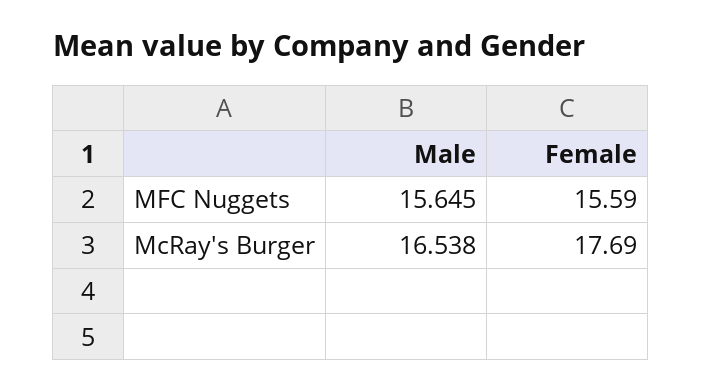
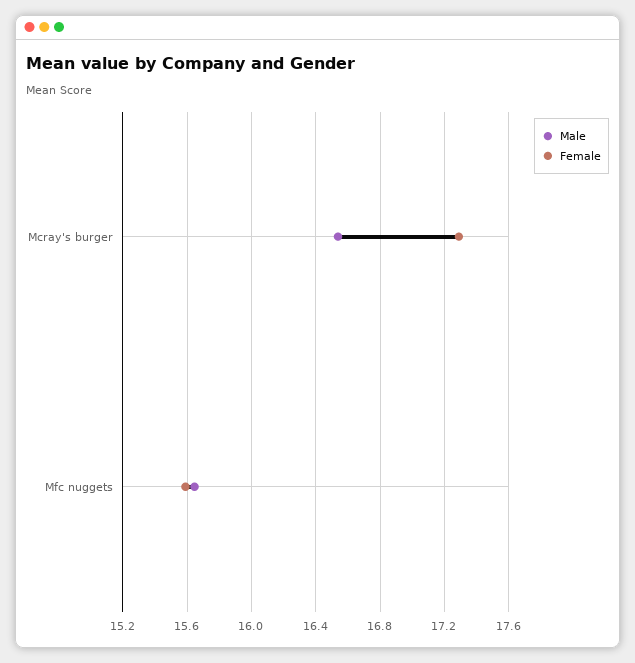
Female, McRay's Burger: 17.69 -> 17.3

